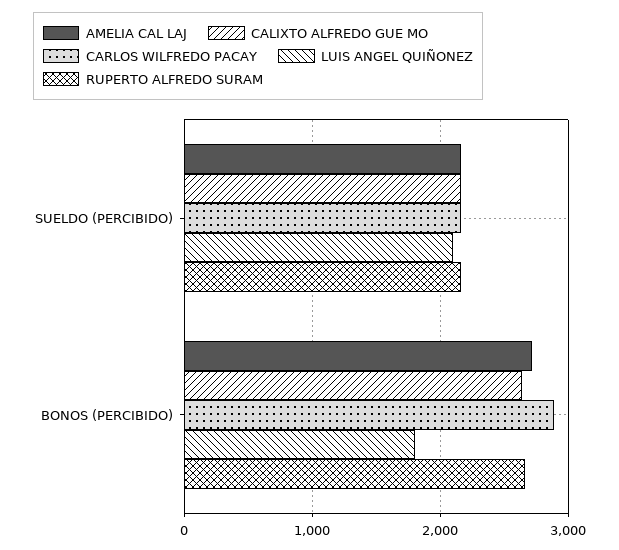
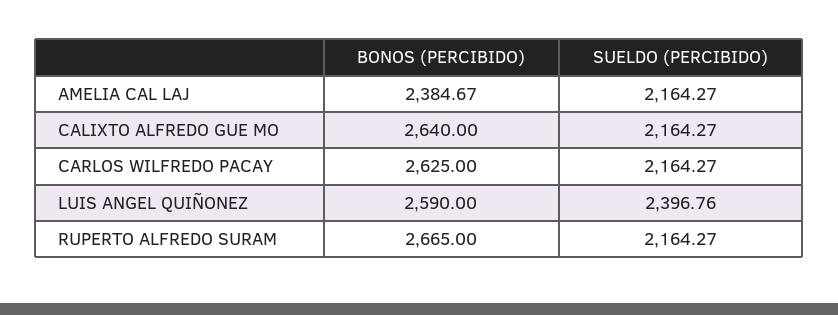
LUIS ANGEL QUIÑONEZ, SUELDO (PERCIBIDO): 2100 -> 2396.76
AMELIA CAL LAJ, BONOS (PERCIBIDO): 2700 -> 2384.67
CARLOS WILFREDO PACAY, BONOS (PERCIBIDO): 2900 -> 2625
LUIS ANGEL QUIÑONEZ, BONOS (PERCIBIDO): 1800 -> 2590

